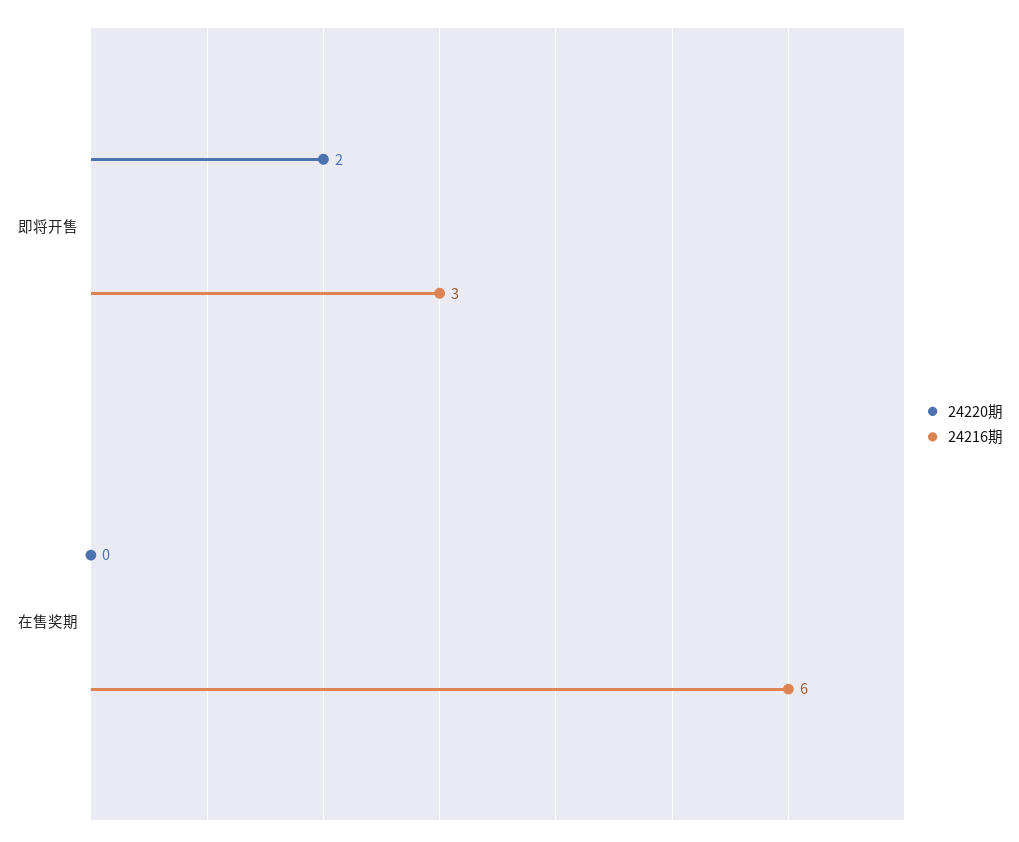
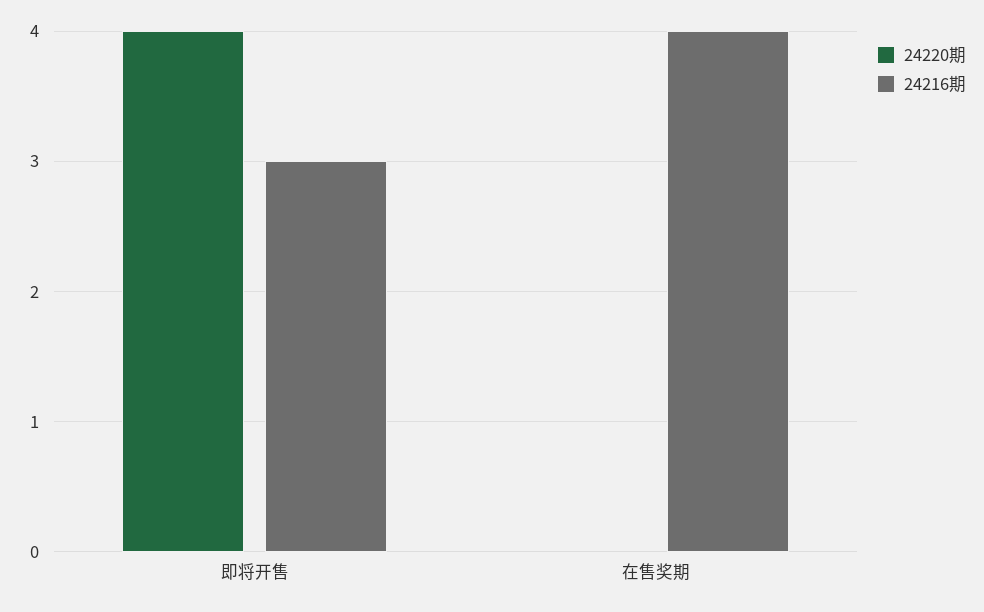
24220期, 即将开售: 2 -> 4
24216期, 在售奖期: 6 -> 4

